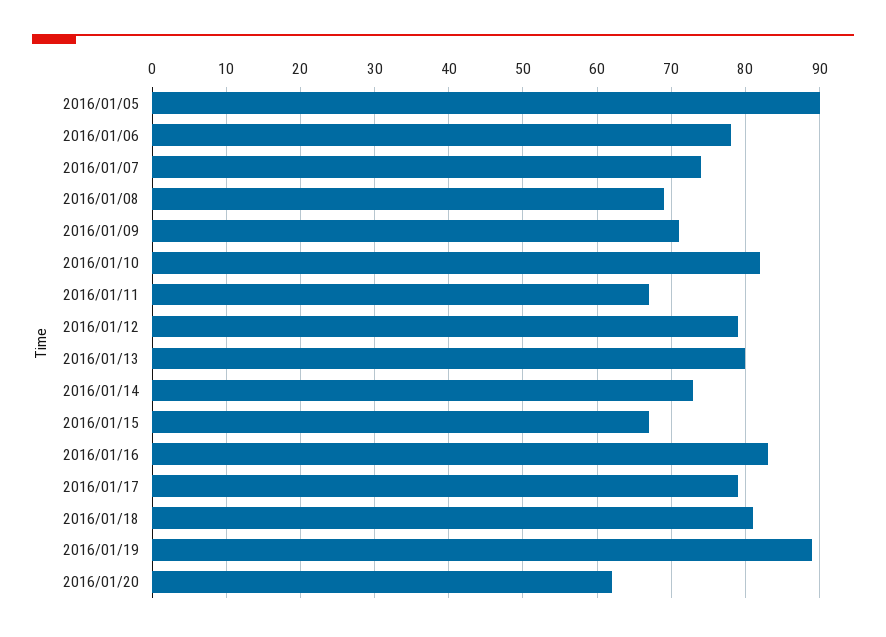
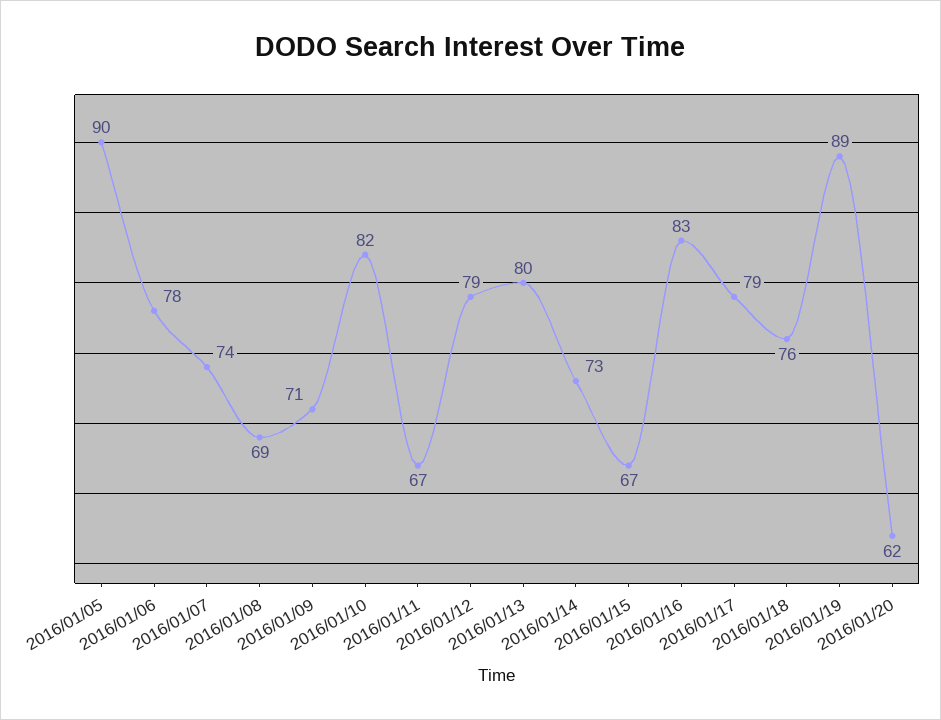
2016/01/18: 81 -> 76

